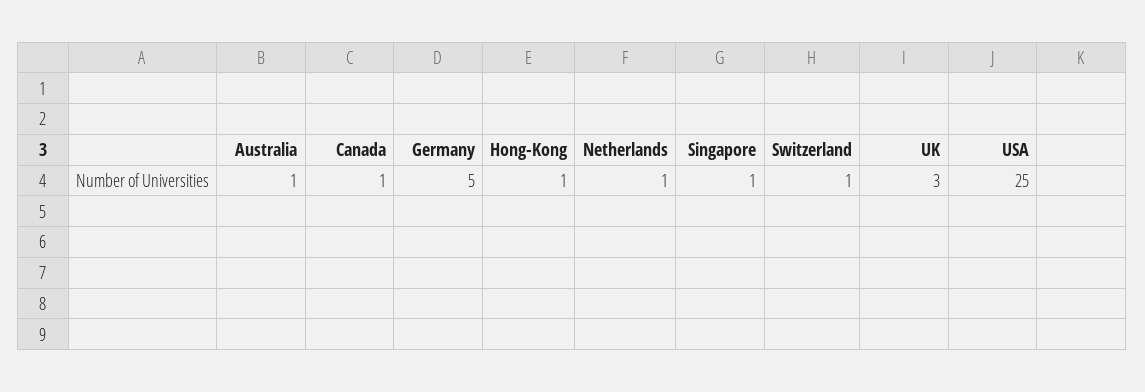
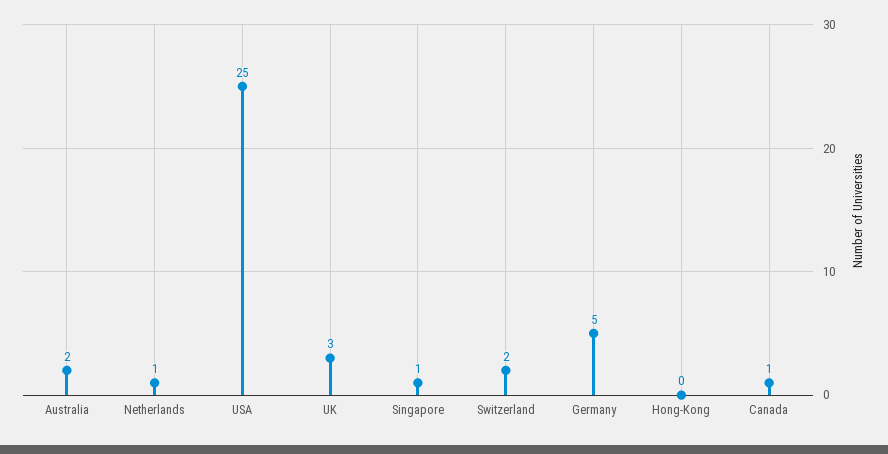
Australia: 1 -> 2
Hong-Kong: 1 -> 0
Switzerland: 1 -> 2

